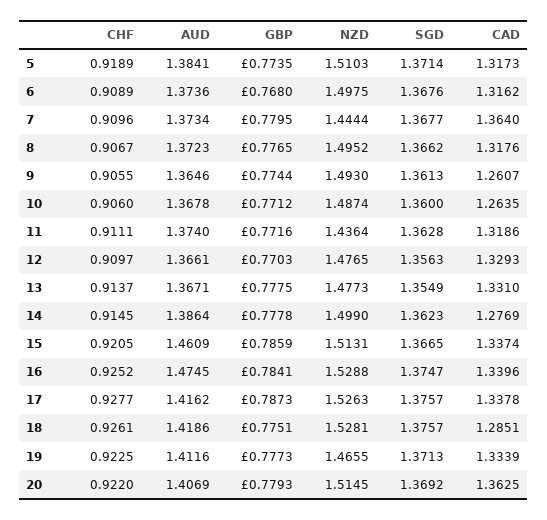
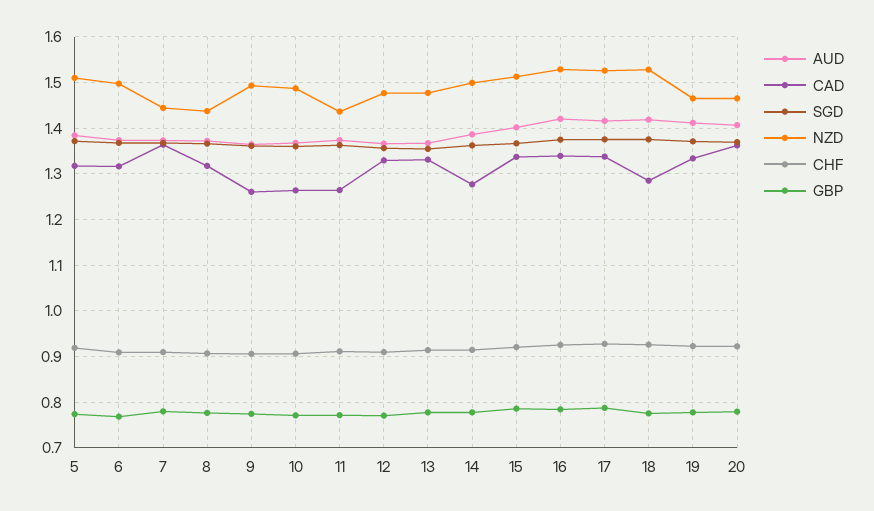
NZD, 8: 1.4952 -> 1.44
CAD, 11: 1.3186 -> 1.26
AUD, 15: 1.4609 -> 1.4
AUD, 16: 1.4745 -> 1.42
NZD, 20: 1.5145 -> 1.46

